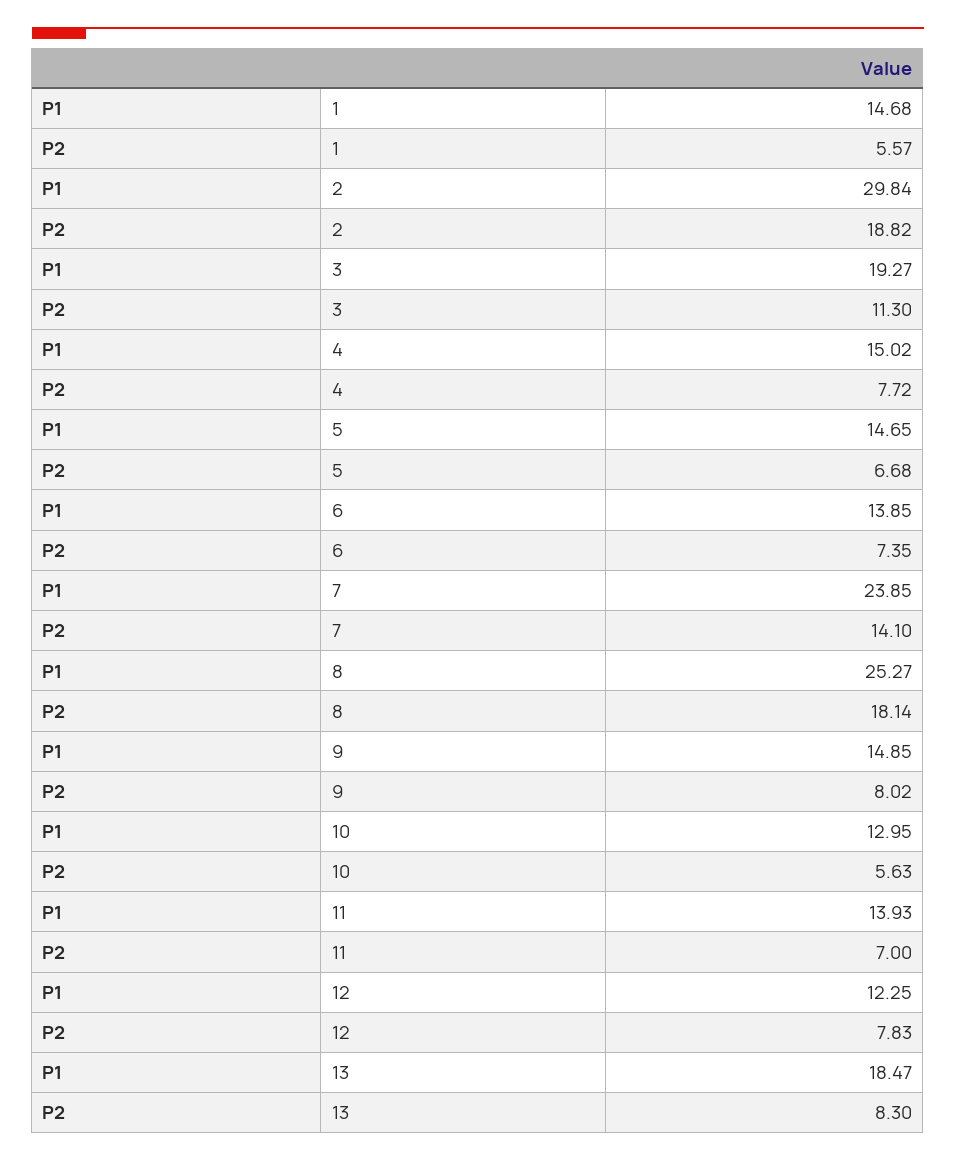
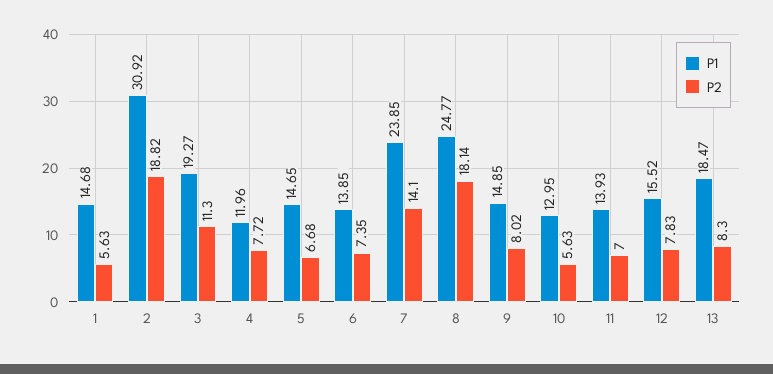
P2, 1: 5.57 -> 5.63
P1, 2: 29.84 -> 30.92
P1, 4: 15.02 -> 11.96
P1, 8: 25.27 -> 24.77
P1, 12: 12.25 -> 15.52

